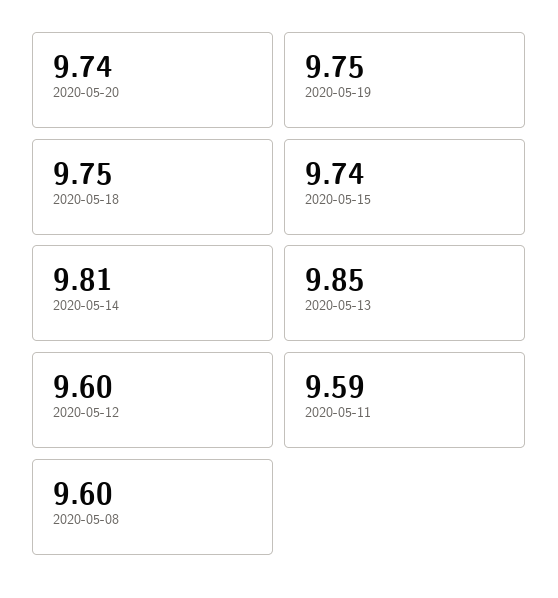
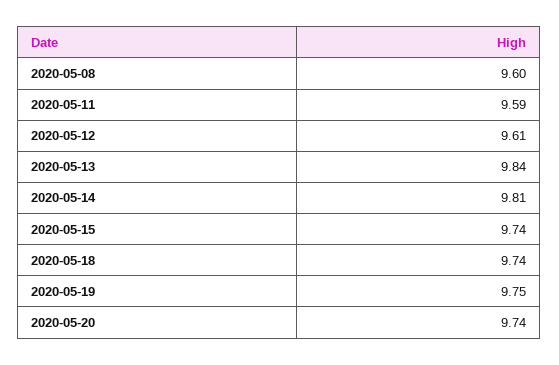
2020-05-18: 9.75 -> 9.74
2020-05-13: 9.85 -> 9.84
2020-05-12: 9.6 -> 9.61

